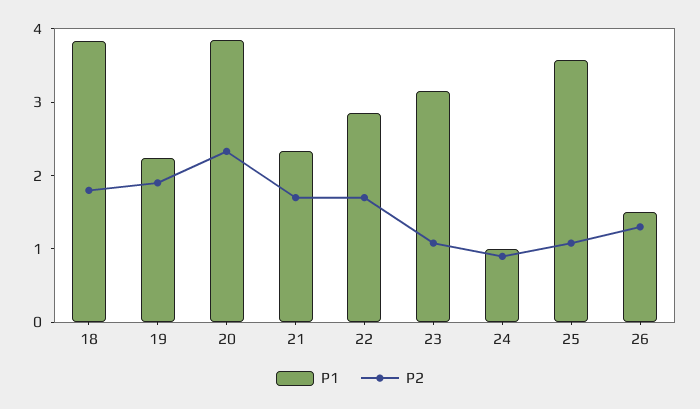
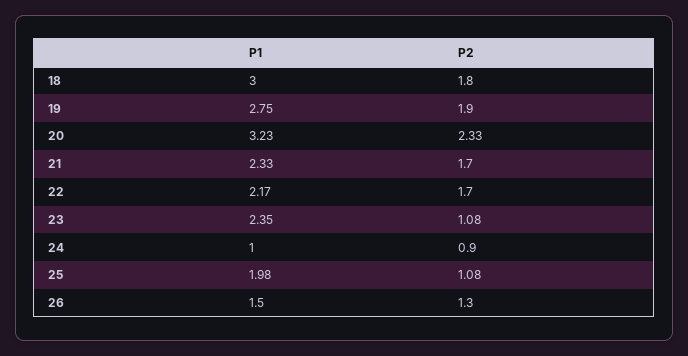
P1, 18: 3.8 -> 3
P1, 19: 2.2 -> 2.75
P1, 20: 3.8 -> 3.23
P1, 22: 2.8 -> 2.17
P1, 23: 3.2 -> 2.35
P1, 25: 3.6 -> 1.98

